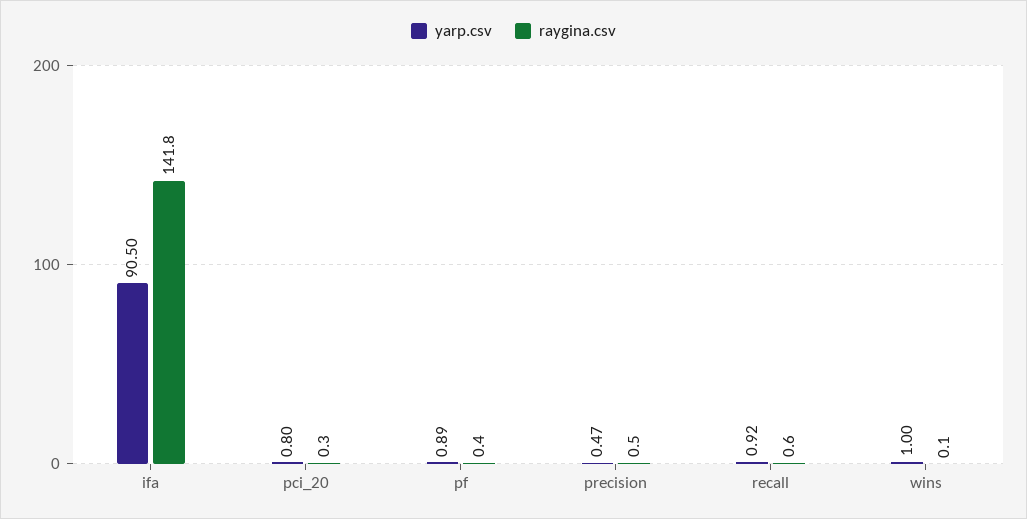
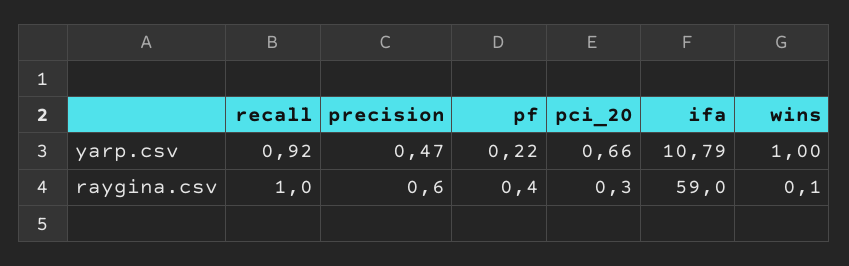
yarp.csv, ifa: 90.5 -> 10.79
raygina.csv, ifa: 141.8 -> 59
yarp.csv, pci_20: 0.8 -> 0.66
yarp.csv, pf: 0.89 -> 0.22
raygina.csv, precision: 0.5 -> 0.6
raygina.csv, recall: 0.6 -> 1

